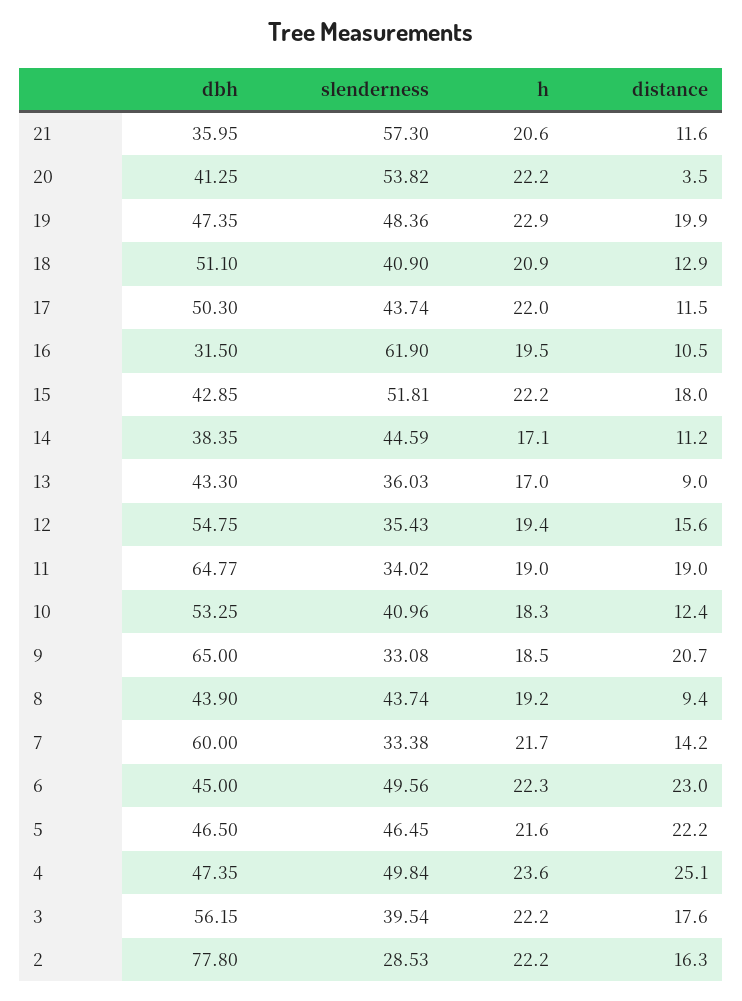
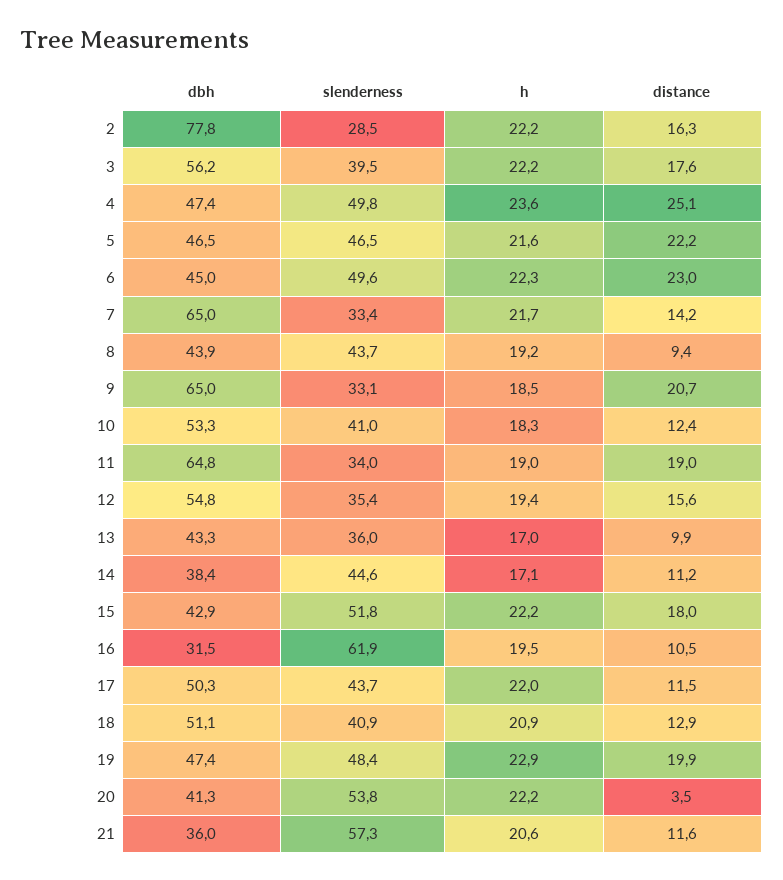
distance, 13: 9 -> 9.9
dbh, 7: 60 -> 65

